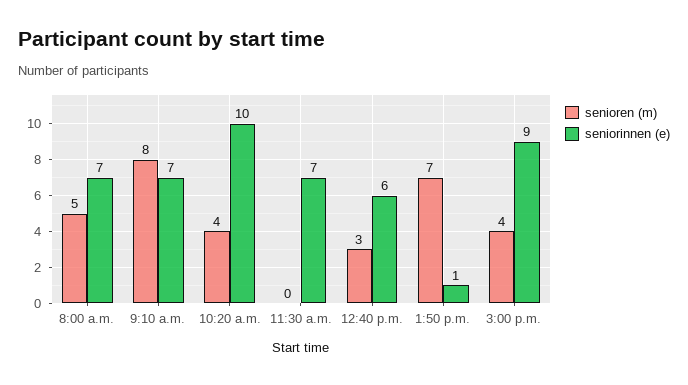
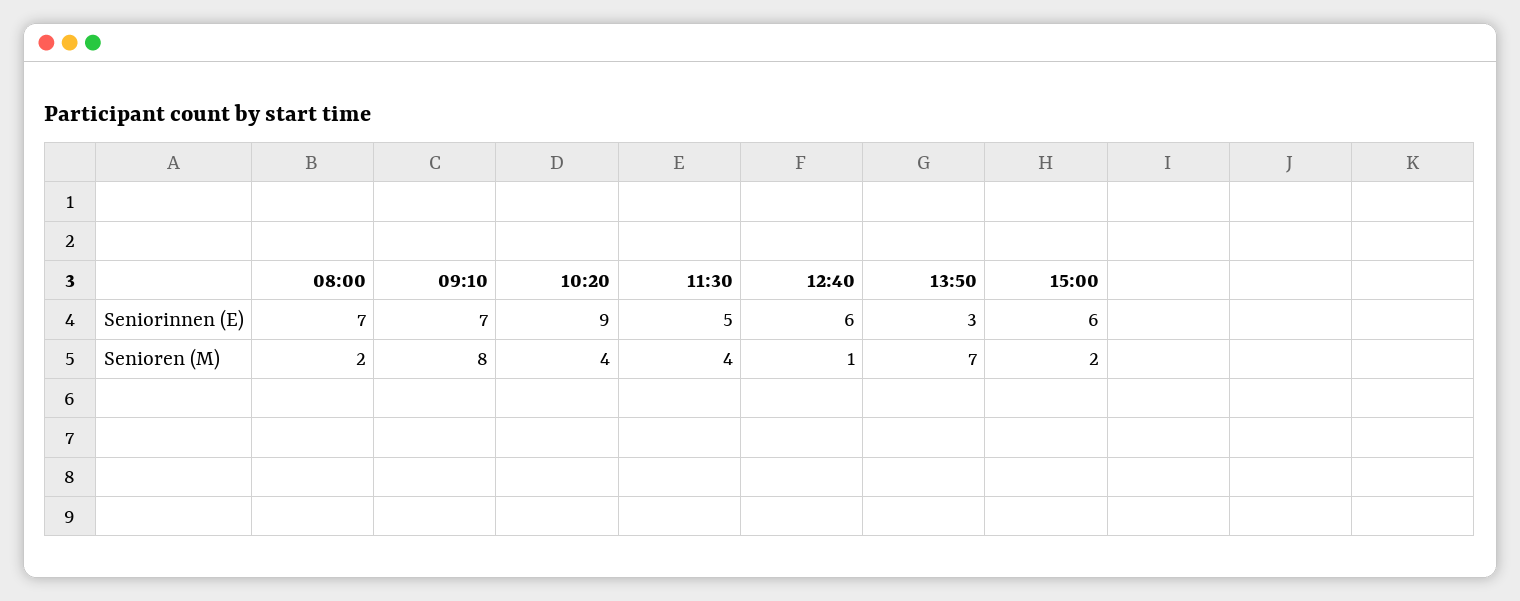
senioren (m), 8:00 a.m.: 5 -> 2
seniorinnen (e), 10:20 a.m.: 10 -> 9
senioren (m), 11:30 a.m.: 0 -> 4
seniorinnen (e), 11:30 a.m.: 7 -> 5
senioren (m), 12:40 p.m.: 3 -> 1
seniorinnen (e), 1:50 p.m.: 1 -> 3
senioren (m), 3:00 p.m.: 4 -> 2
seniorinnen (e), 3:00 p.m.: 9 -> 6

